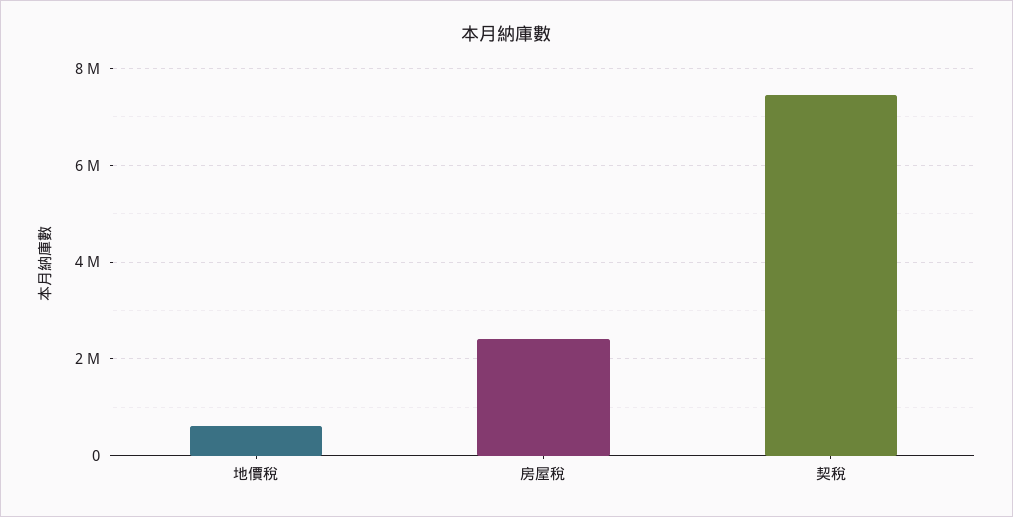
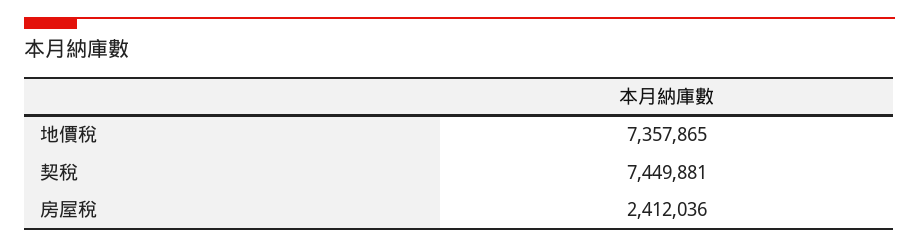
地價稅: 600000 -> 7357865

